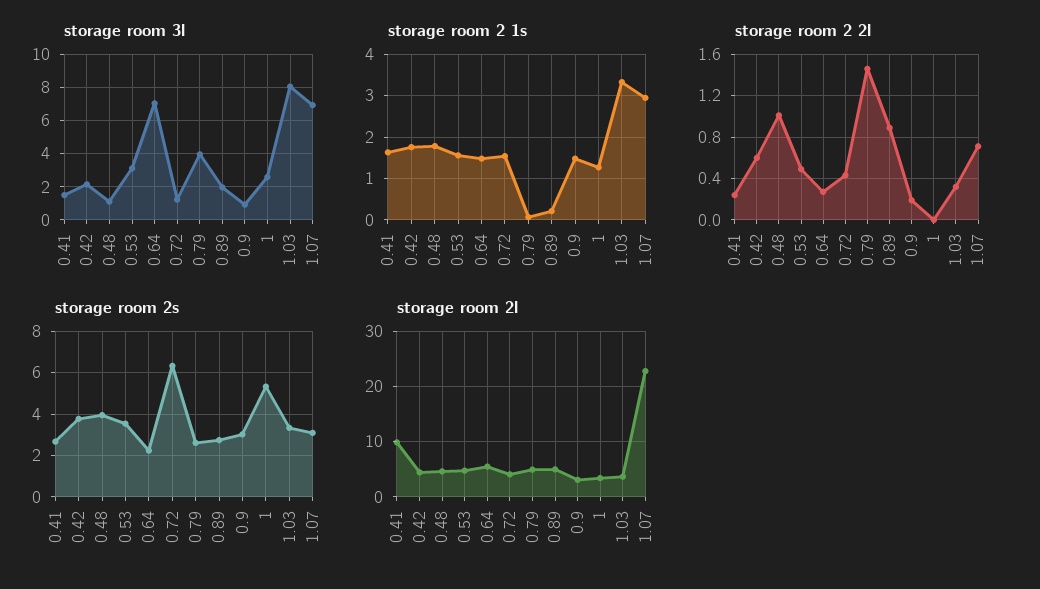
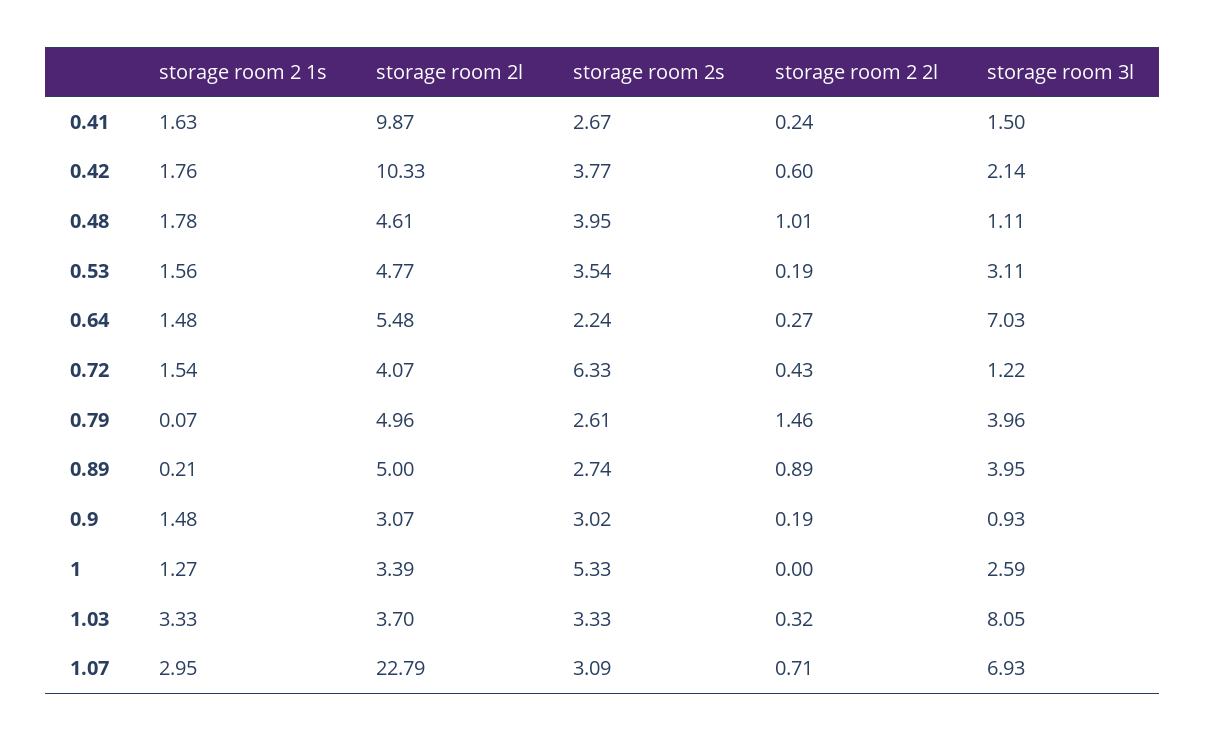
storage room 3l, 0.89: 2 -> 3.95
storage room 2 2l, 0.53: 0.5 -> 0.19
storage room 2l, 0.42: 4 -> 10.33

